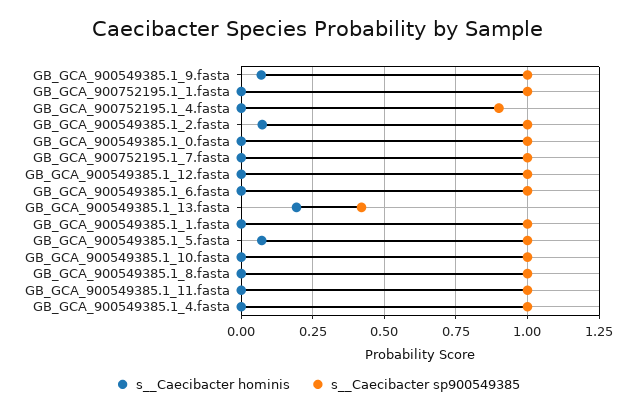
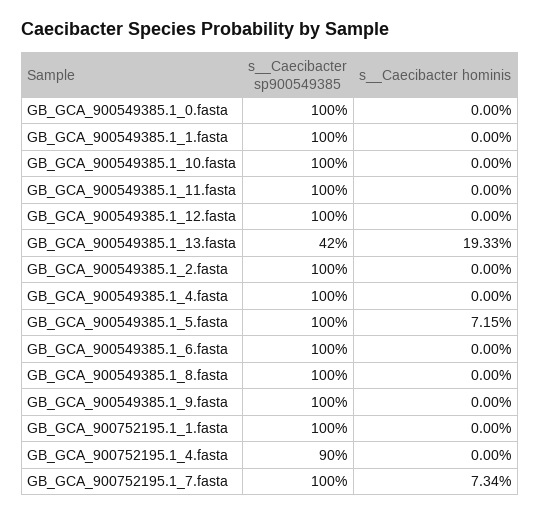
s__Caecibacter hominis, GB_GCA_900549385.1_9.fasta: 0.075 -> 0
s__Caecibacter hominis, GB_GCA_900549385.1_2.fasta: 0.075 -> 0
s__Caecibacter hominis, GB_GCA_900752195.1_7.fasta: 0 -> 0.0734

